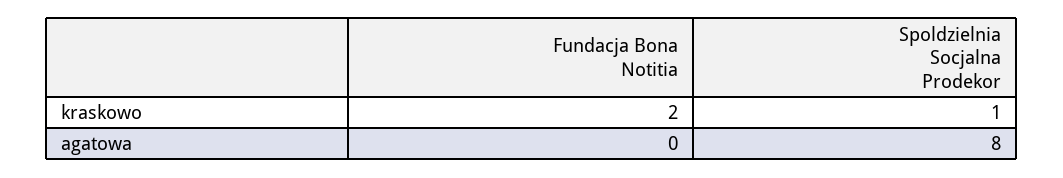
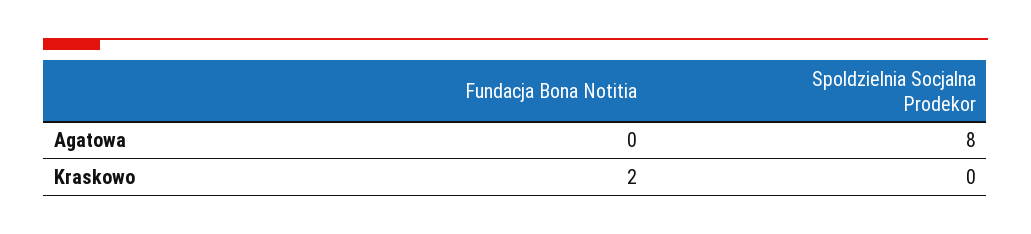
Spoldzielnia Socjalna Prodekor, kraskowo: 1 -> 0

